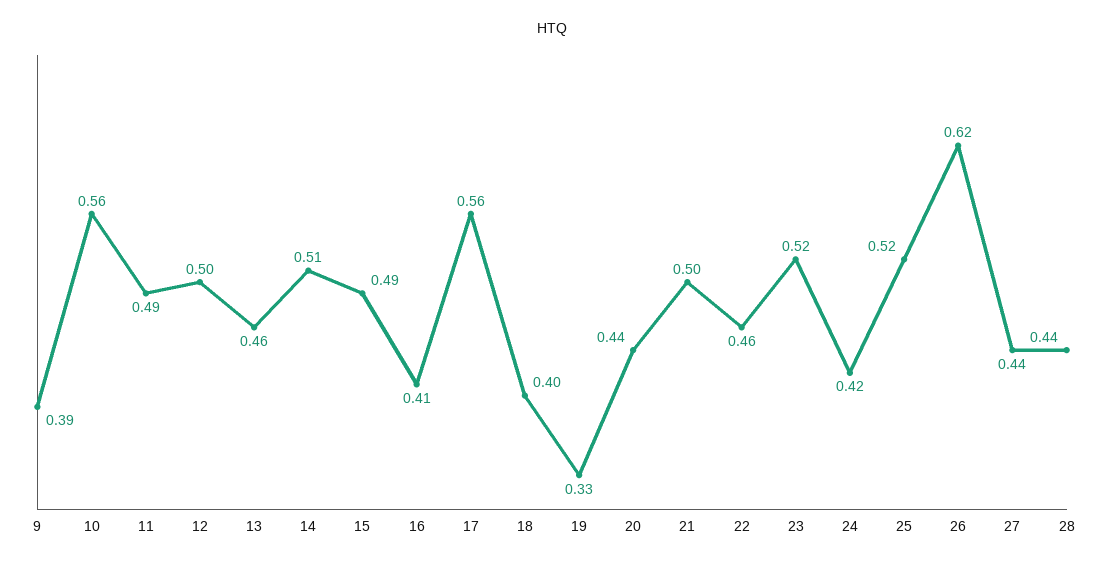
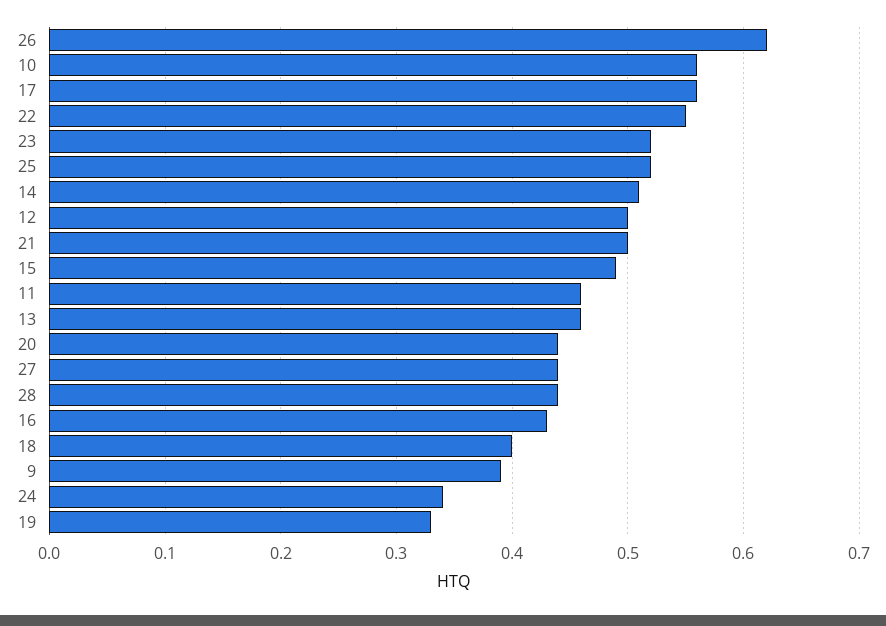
11: 0.49 -> 0.46
16: 0.41 -> 0.43
22: 0.46 -> 0.55
24: 0.42 -> 0.34

